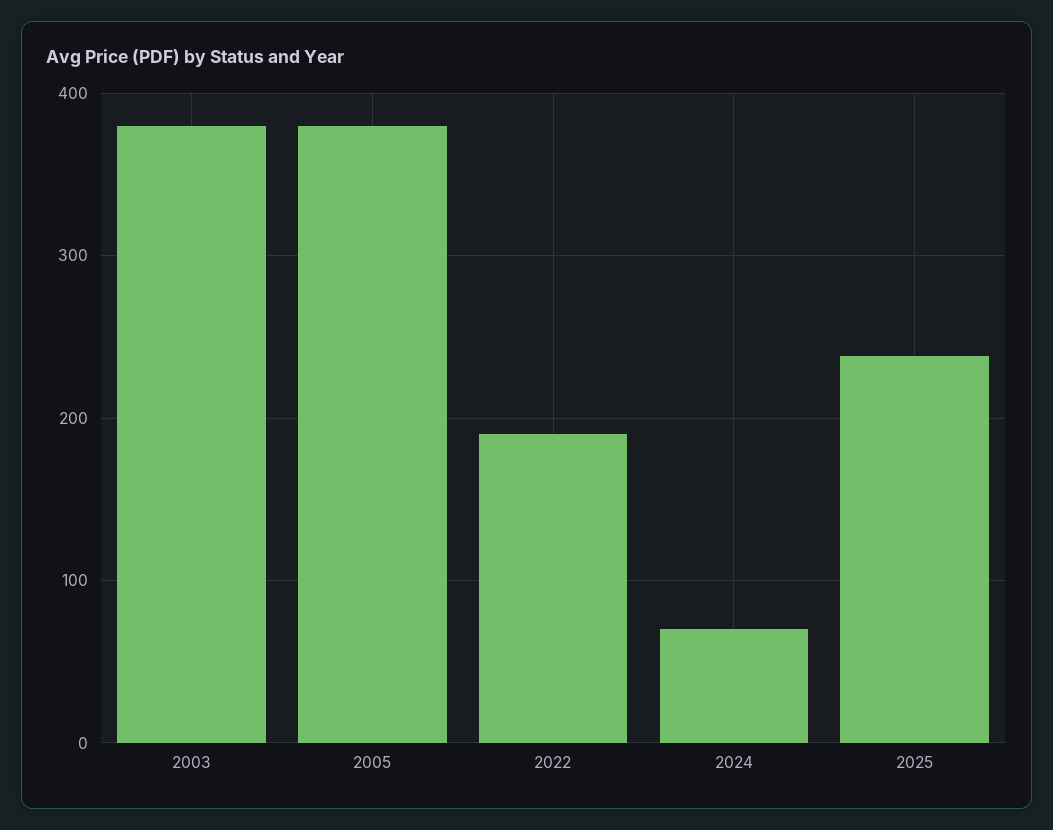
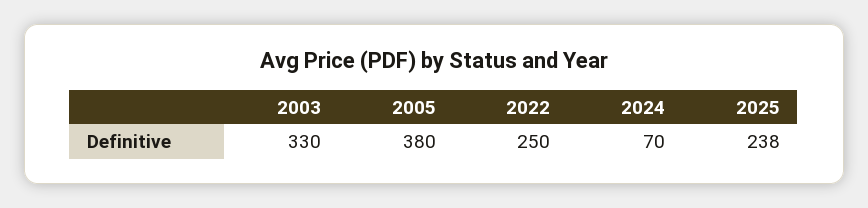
2003: 380 -> 330
2022: 190 -> 250

